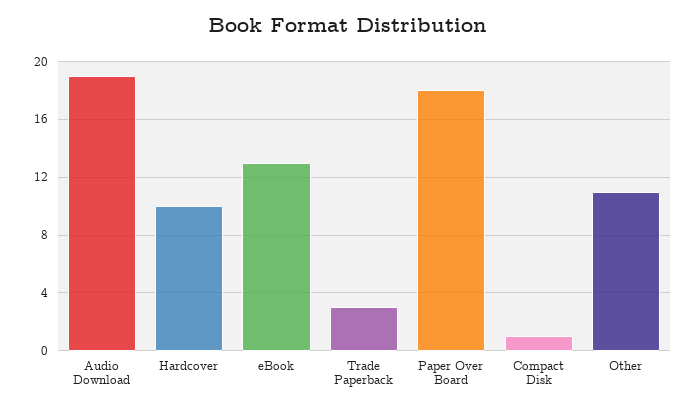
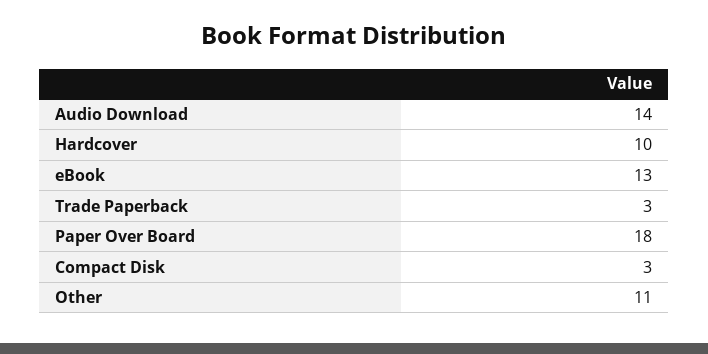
Audio Download: 19 -> 14
Compact Disk: 1 -> 3

